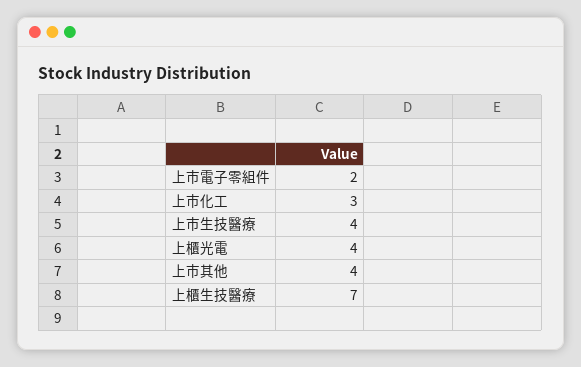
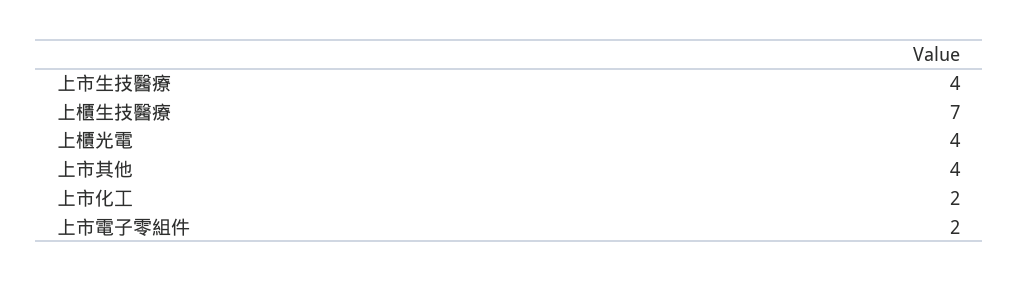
上市化工: 3 -> 2

